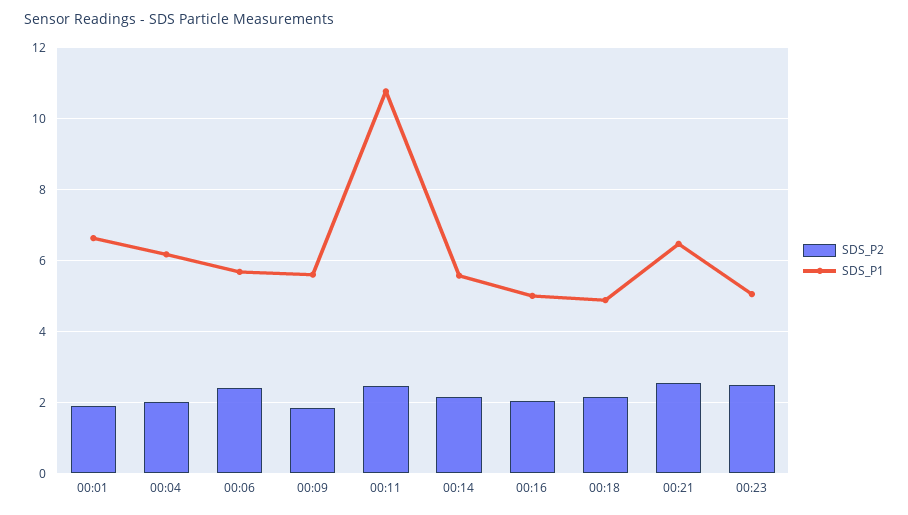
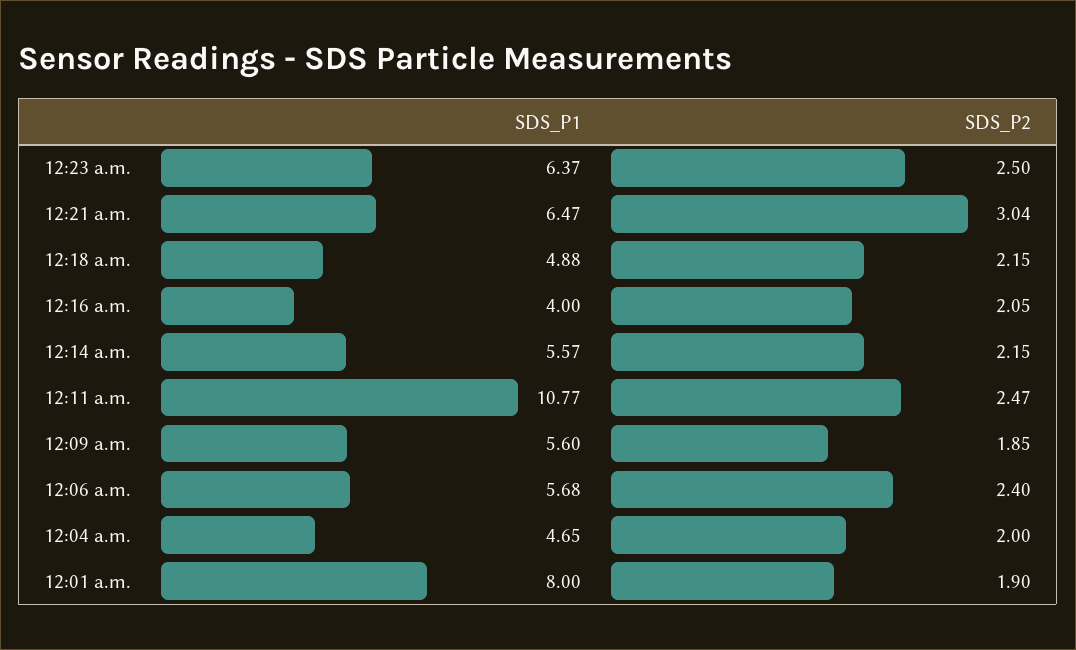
SDS_P1, 00:01: 6.6 -> 8
SDS_P1, 00:04: 6.2 -> 4.65
SDS_P1, 00:16: 5 -> 4
SDS_P2, 00:21: 2.6 -> 3.04
SDS_P1, 00:23: 5 -> 6.37

